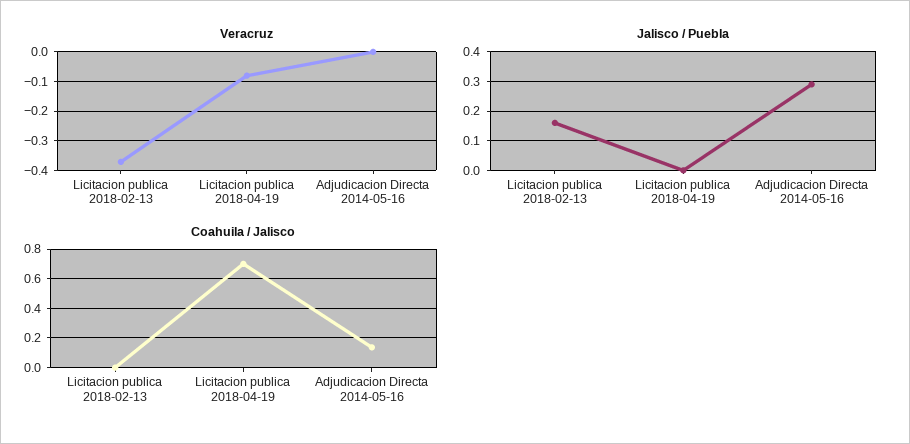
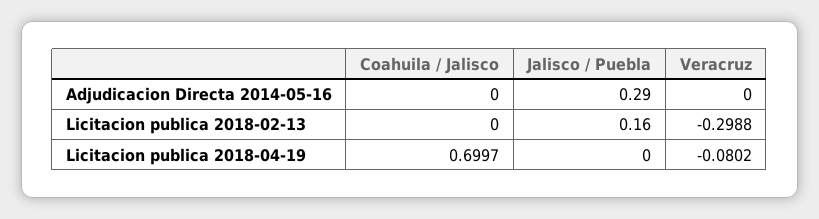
Veracruz, Licitacion publica 2018-02-13: -0.375 -> -0.2988
Coahuila / Jalisco, Adjudicacion Directa 2014-05-16: 0.15 -> 0

